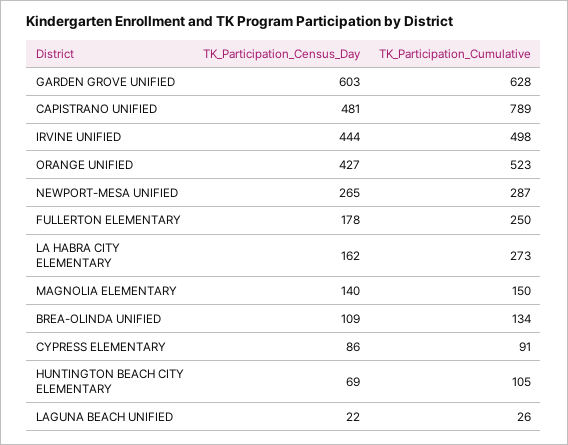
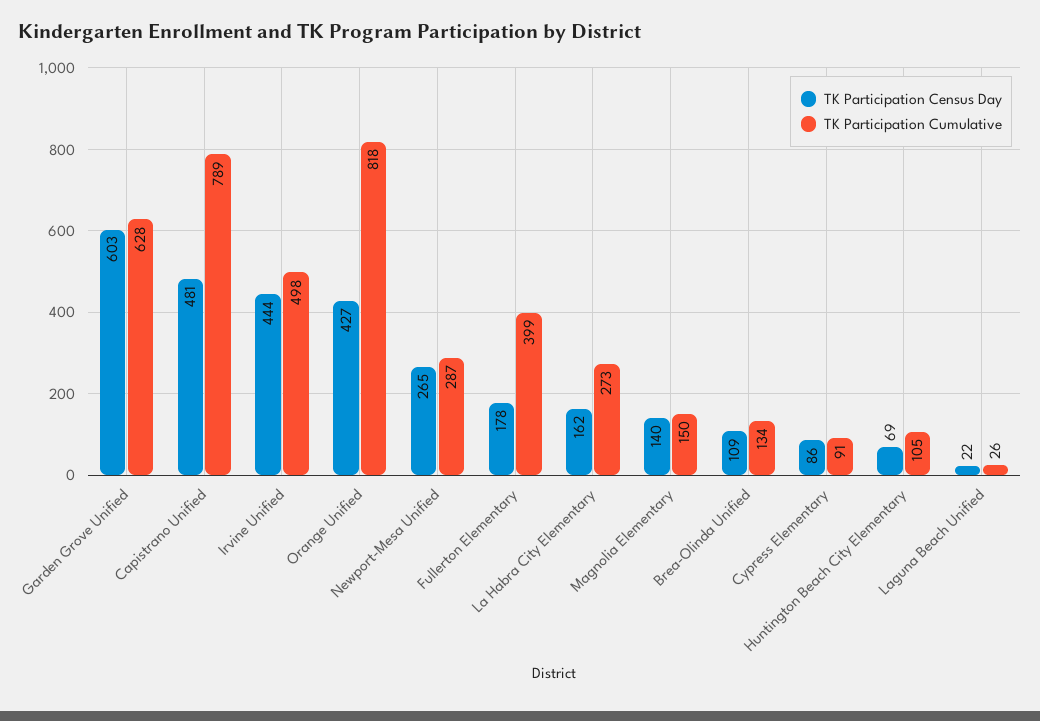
TK_Participation_Cumulative, ORANGE UNIFIED: 523 -> 818
TK_Participation_Cumulative, FULLERTON ELEMENTARY: 250 -> 399

